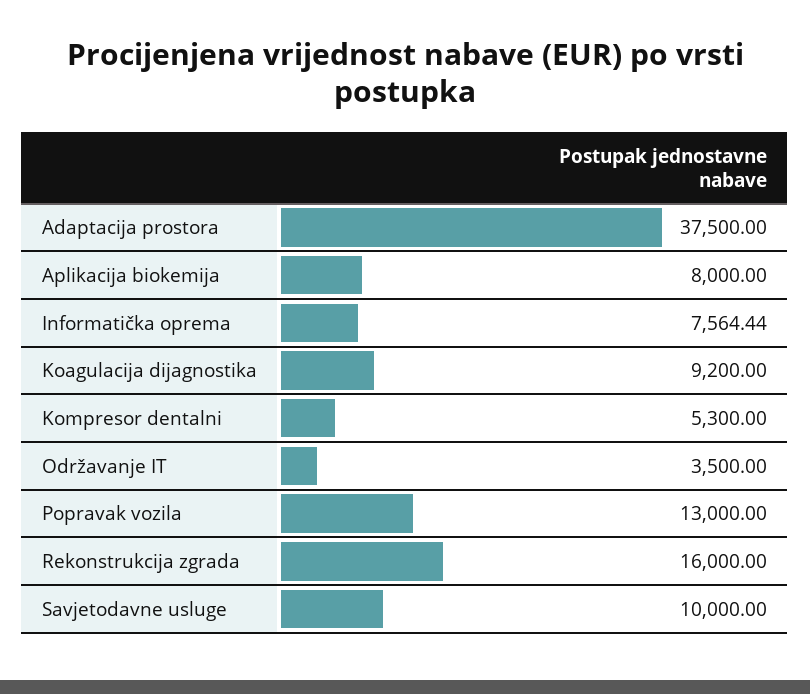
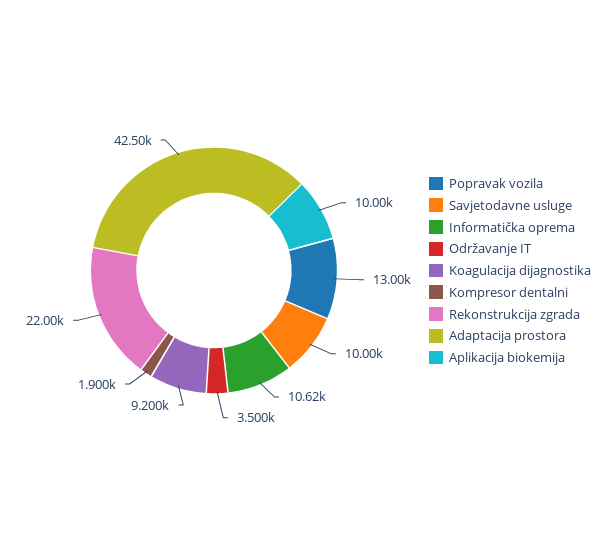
Adaptacija prostora: 37500 -> 42500
Aplikacija biokemija: 8000 -> 10000
Informatička oprema: 7564.44 -> 10620
Kompresor dentalni: 5300 -> 1900
Rekonstrukcija zgrada: 16000 -> 22000

